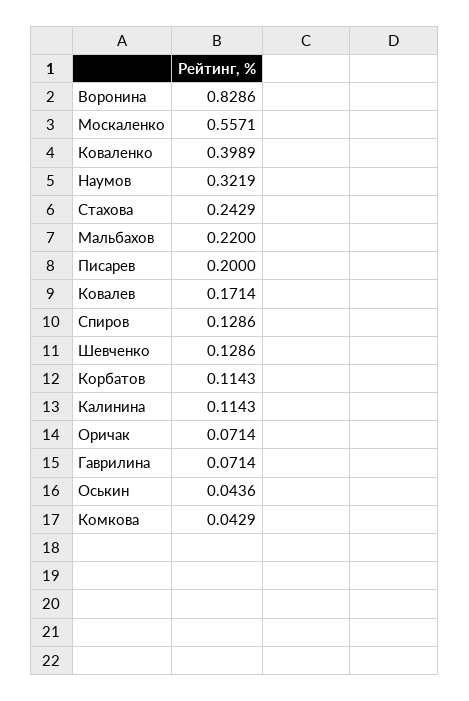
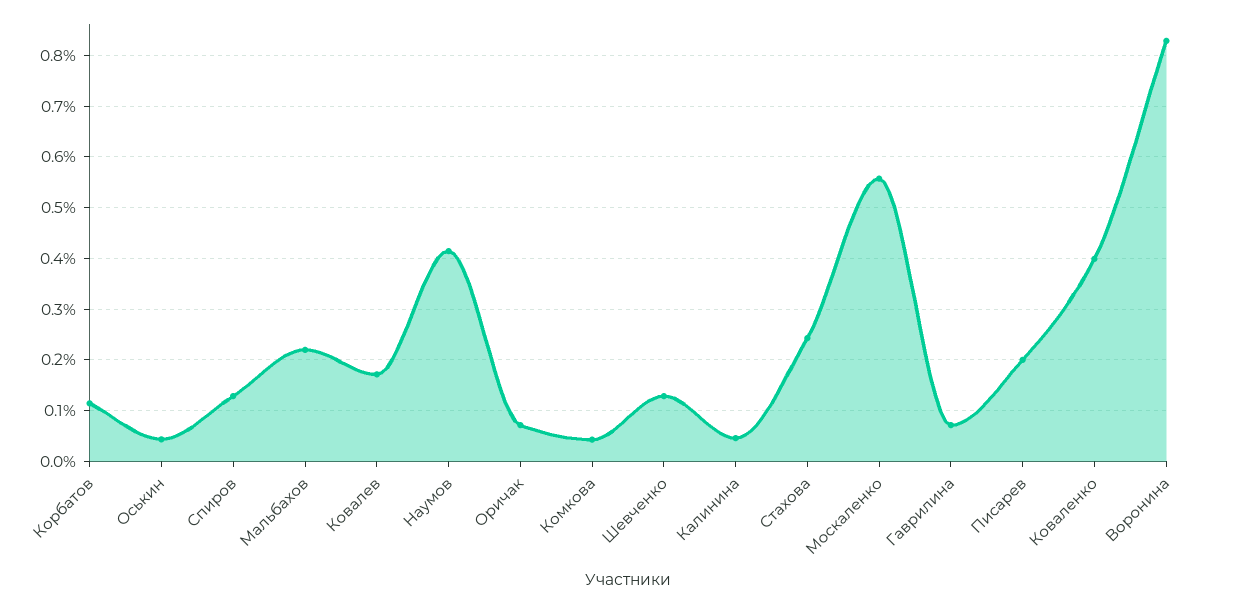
Наумов: 0.3219 -> 0.42
Калинина: 0.1143 -> 0.04

